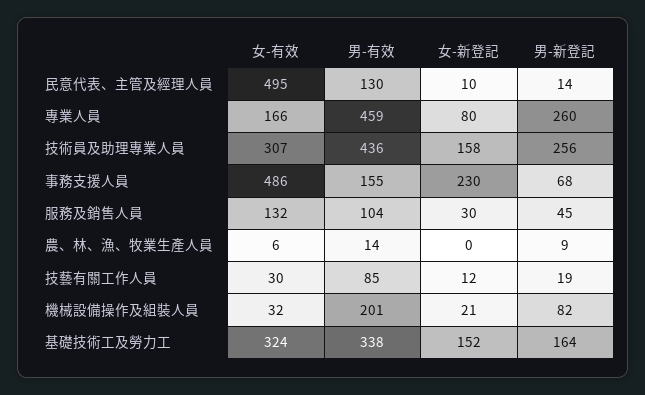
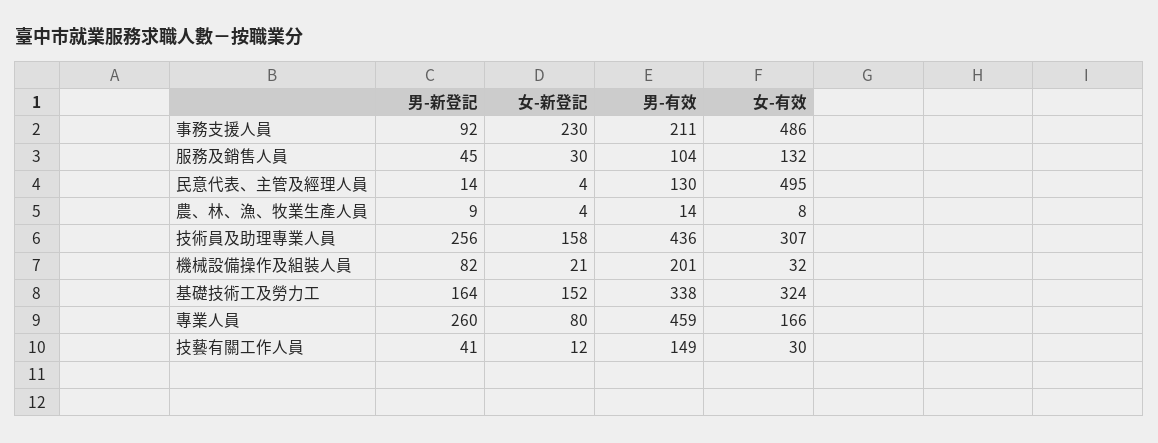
女-新登記, 民意代表、主管及經理人員: 10 -> 4
男-有效, 事務支援人員: 155 -> 211
男-新登記, 事務支援人員: 68 -> 92
女-有效, 農、林、漁、牧業生產人員: 6 -> 8
女-新登記, 農、林、漁、牧業生產人員: 0 -> 4
男-有效, 技藝有關工作人員: 85 -> 149
男-新登記, 技藝有關工作人員: 19 -> 41

